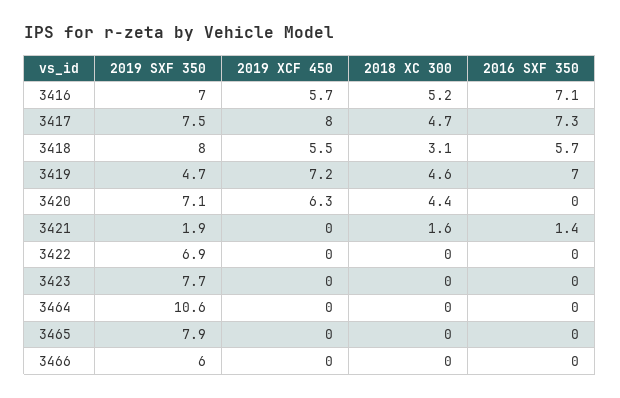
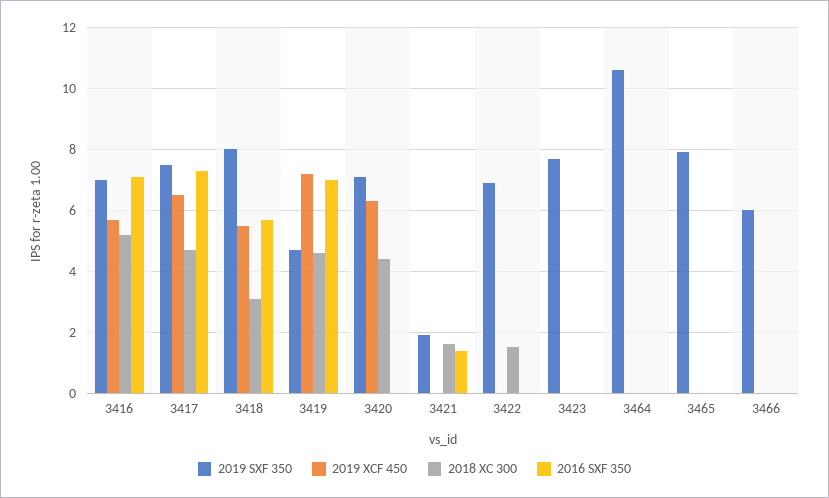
2019 XCF 450, 3417: 8 -> 6.5
2018 XC 300, 3422: 0 -> 1.5

